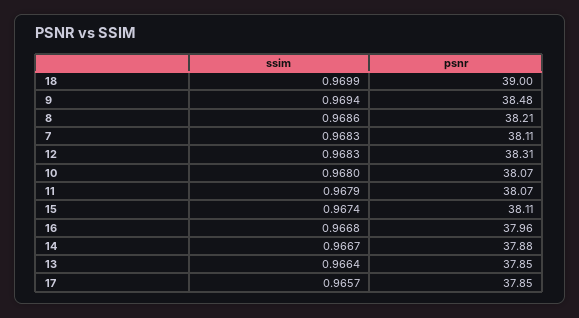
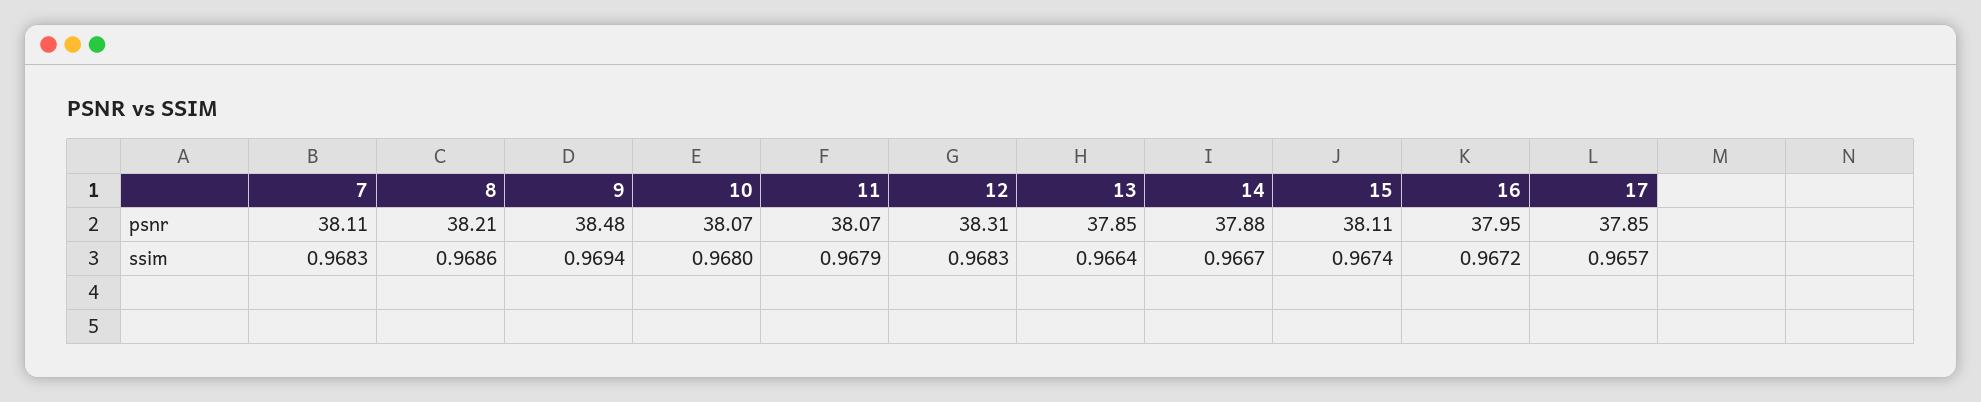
ssim, 18: 0.9699 -> none
psnr, 18: 39 -> none
ssim, 16: 0.9668 -> 0.9672
psnr, 16: 37.96 -> 37.95

